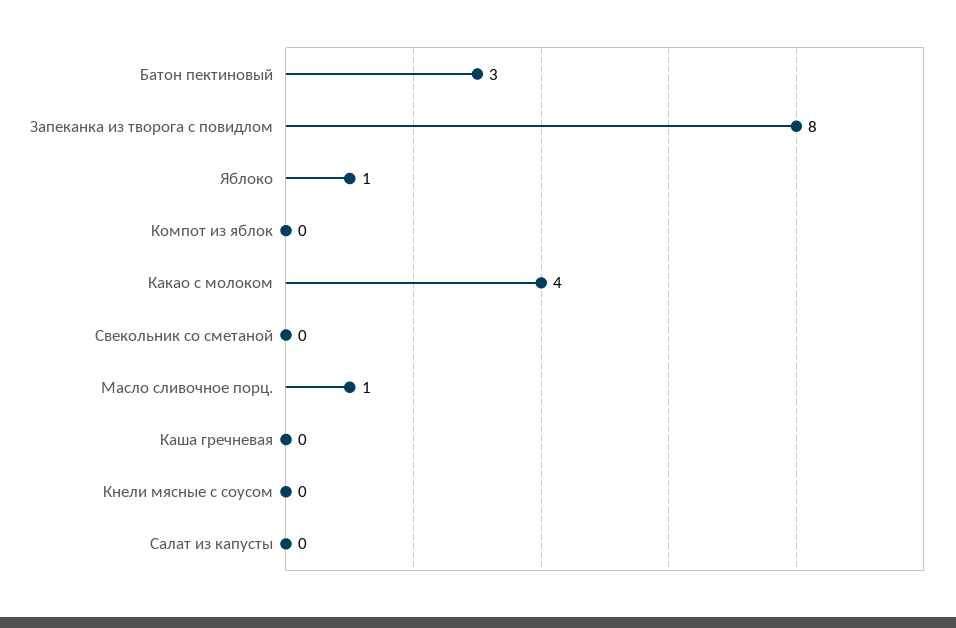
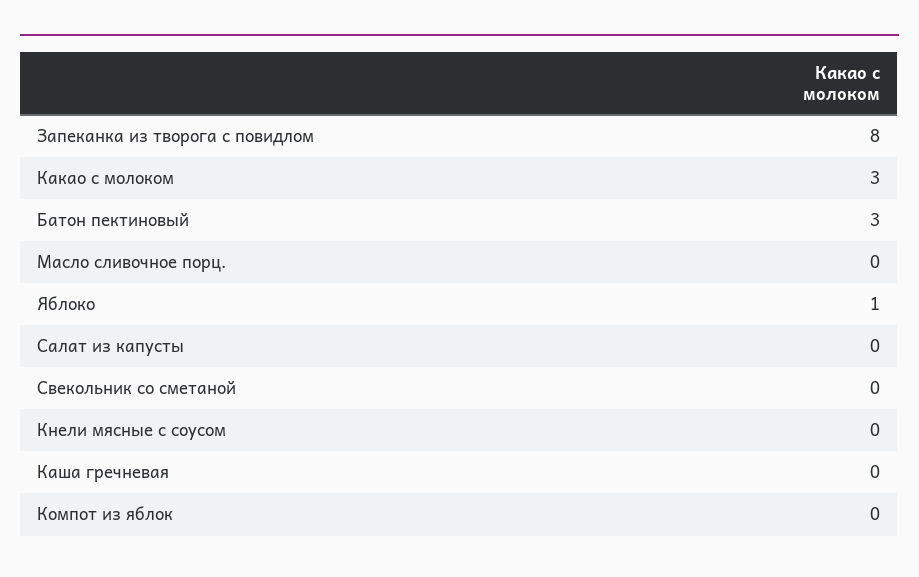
Какао с молоком: 4 -> 3
Масло сливочное порц.: 1 -> 0

